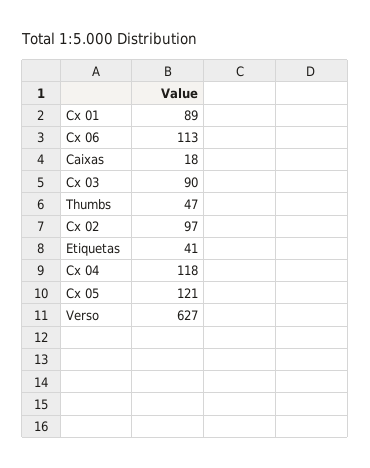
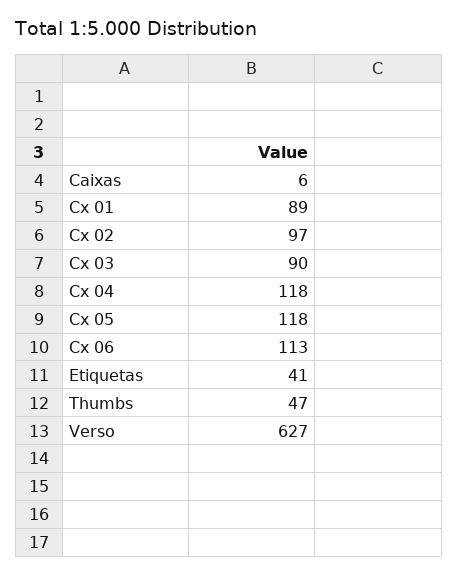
Caixas: 18 -> 6
Cx 05: 121 -> 118

